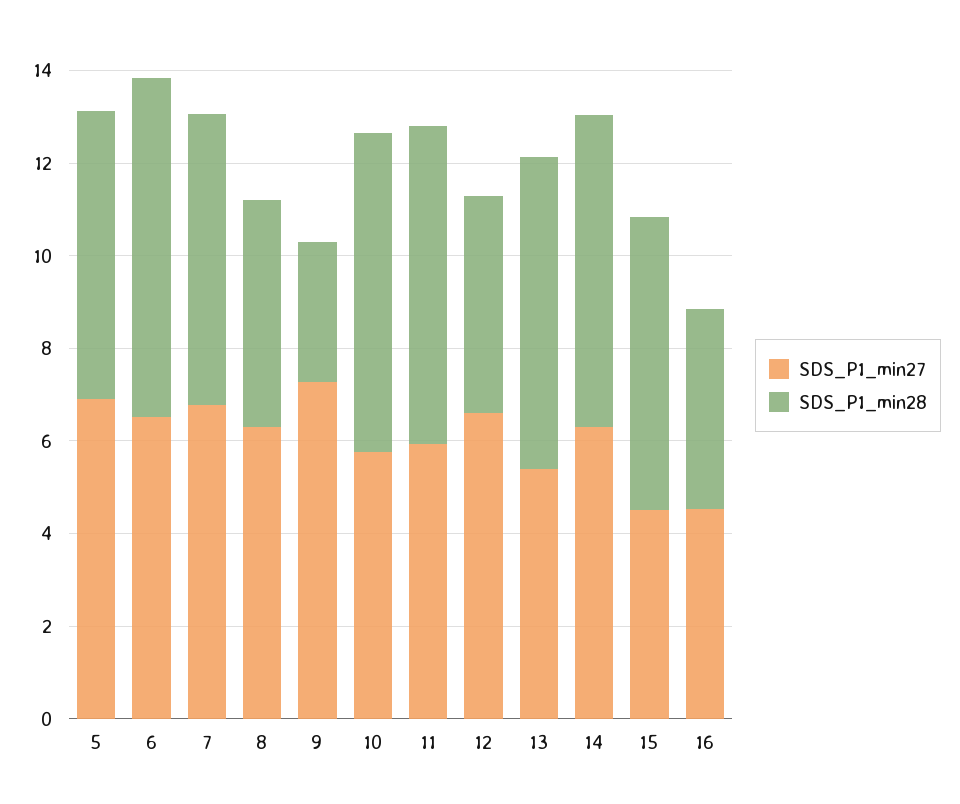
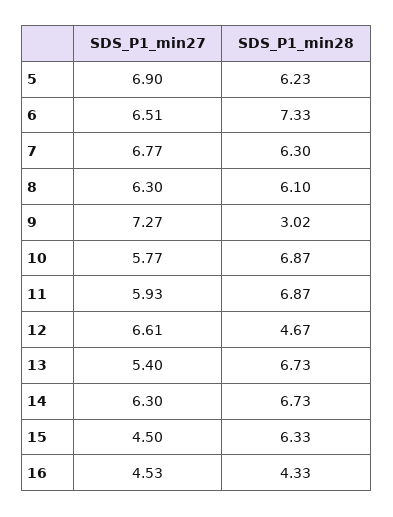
SDS_P1_min28, 8: 5 -> 6.1

